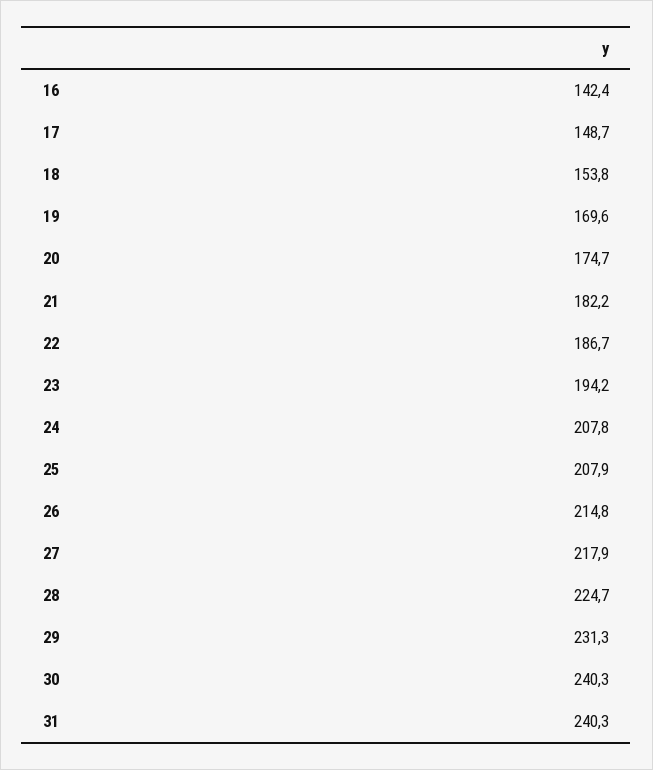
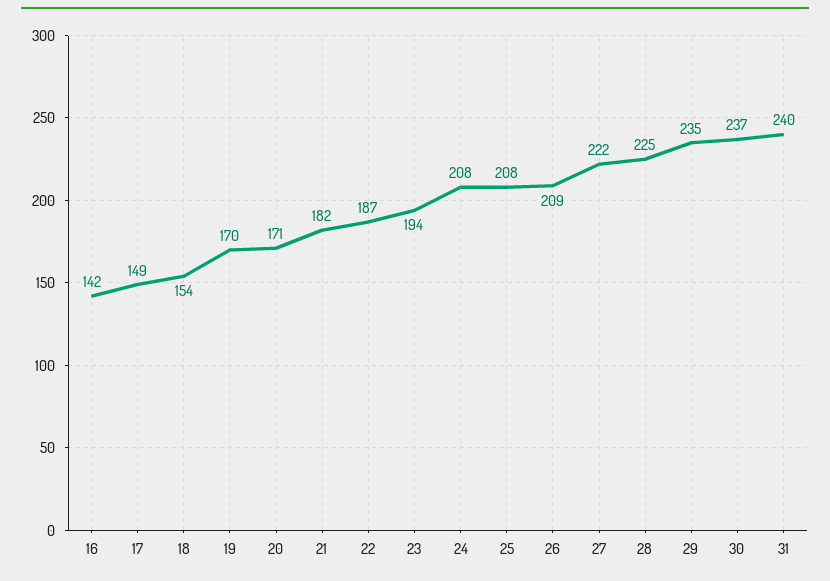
20: 174.7 -> 171
26: 214.8 -> 209
27: 217.9 -> 222
29: 231.3 -> 235
30: 240.3 -> 237

